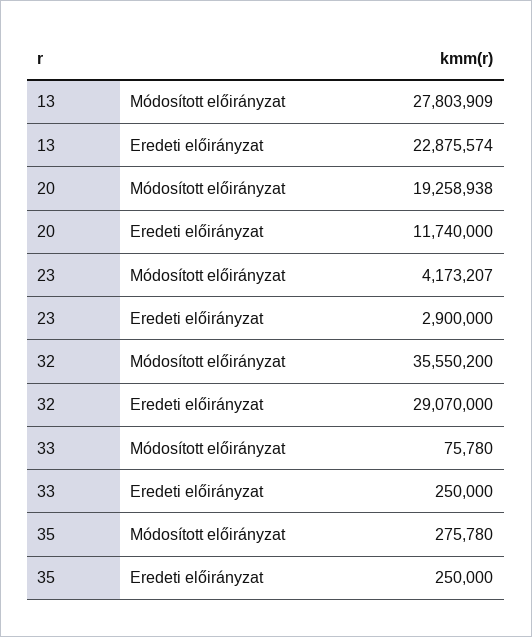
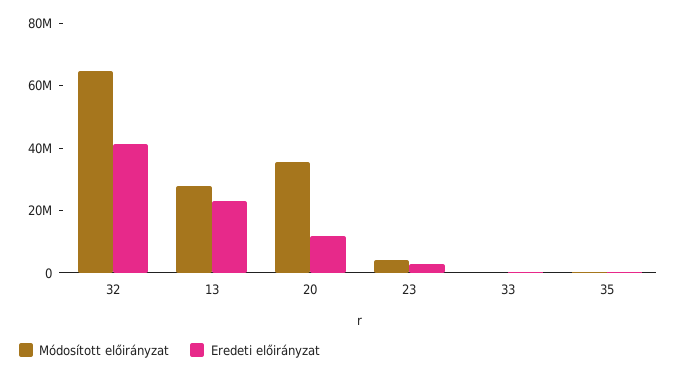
Módosított előirányzat, 20: 19258938 -> 35000000
Módosított előirányzat, 32: 35550200 -> 65000000
Eredeti előirányzat, 32: 29070000 -> 40000000

